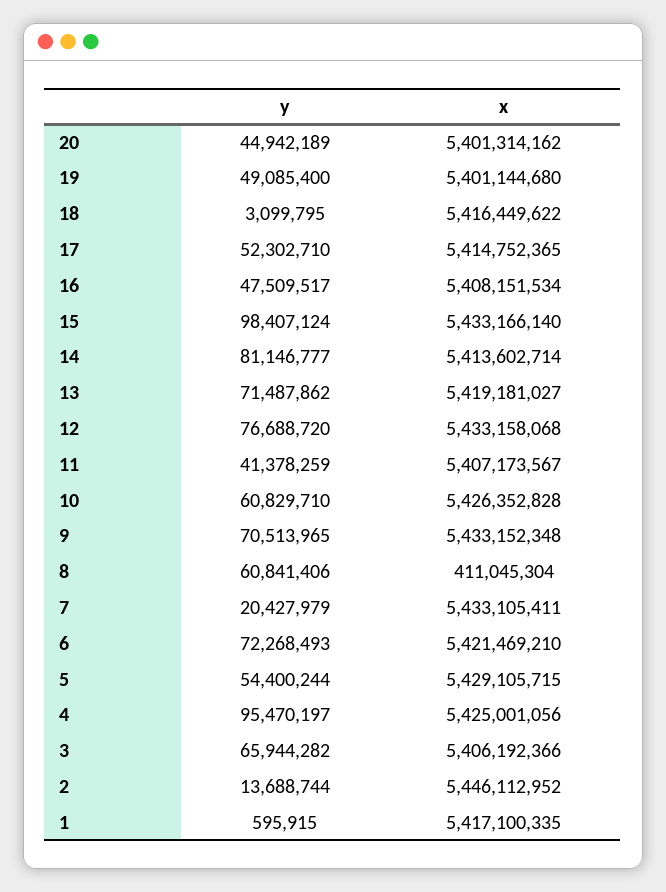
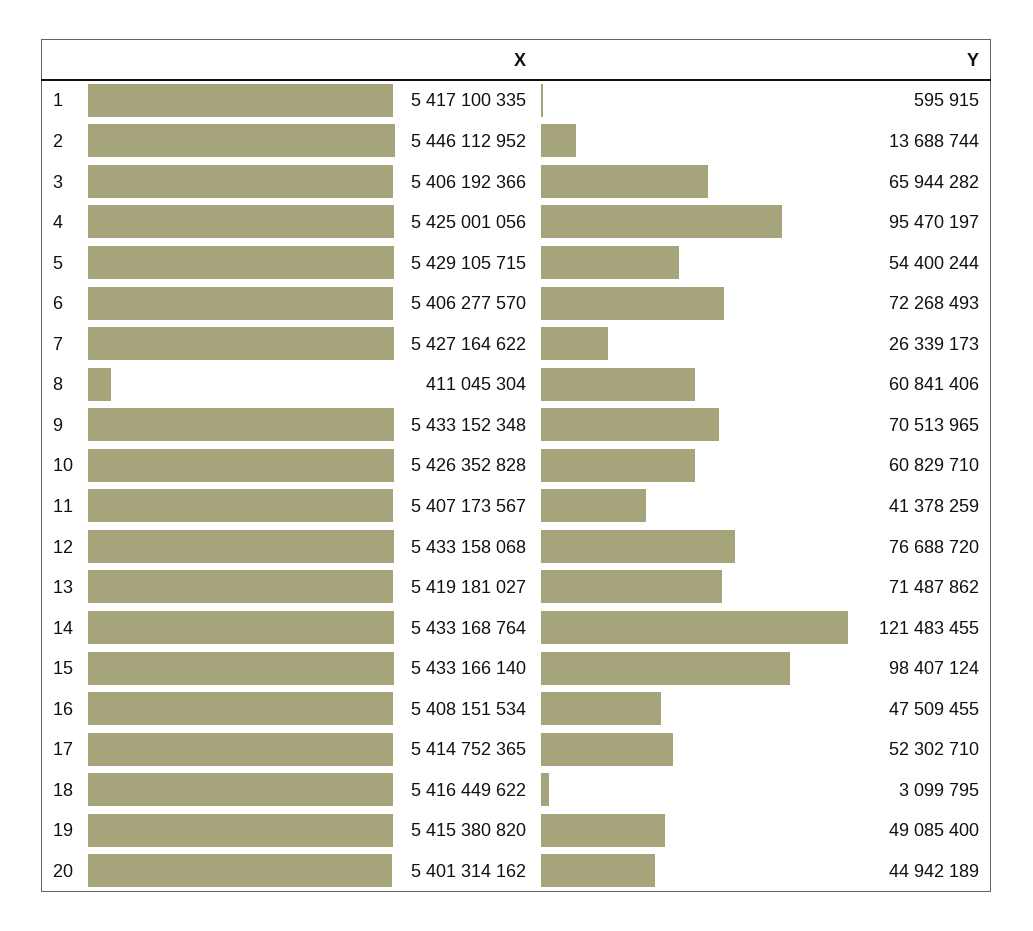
x, 19: 5401144680 -> 5415380820
y, 16: 47509517 -> 47509455
y, 14: 81146777 -> 121483455
x, 14: 5413602714 -> 5433168764
y, 7: 20427979 -> 26339173
x, 7: 5433105411 -> 5427164622
x, 6: 5421469210 -> 5406277570

